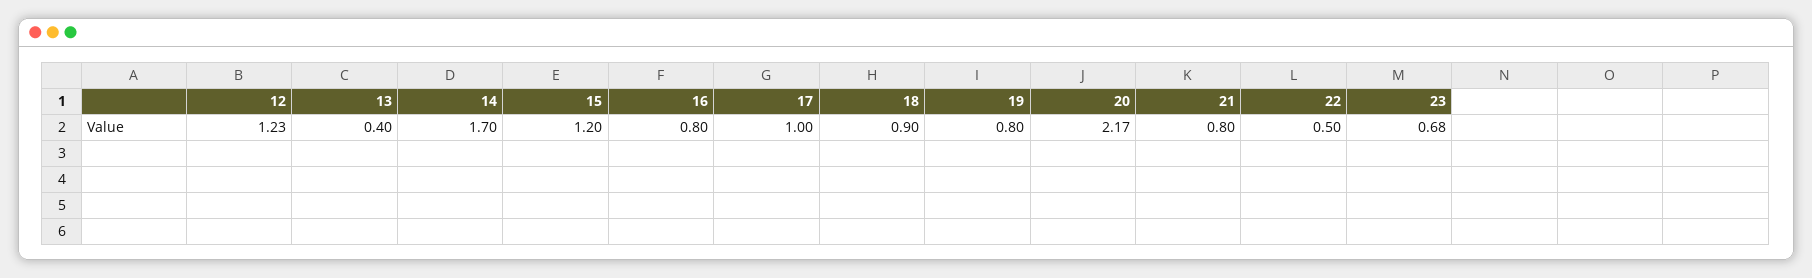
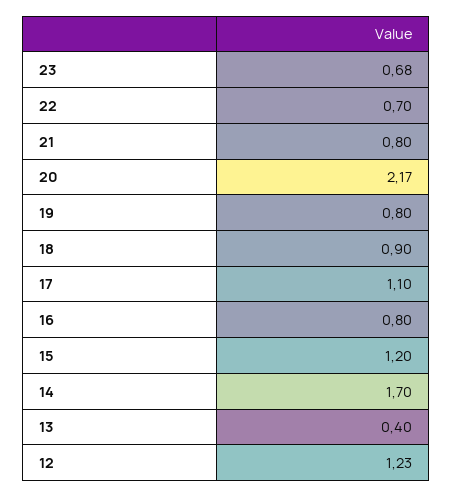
17: 1 -> 1.1
22: 0.5 -> 0.7

